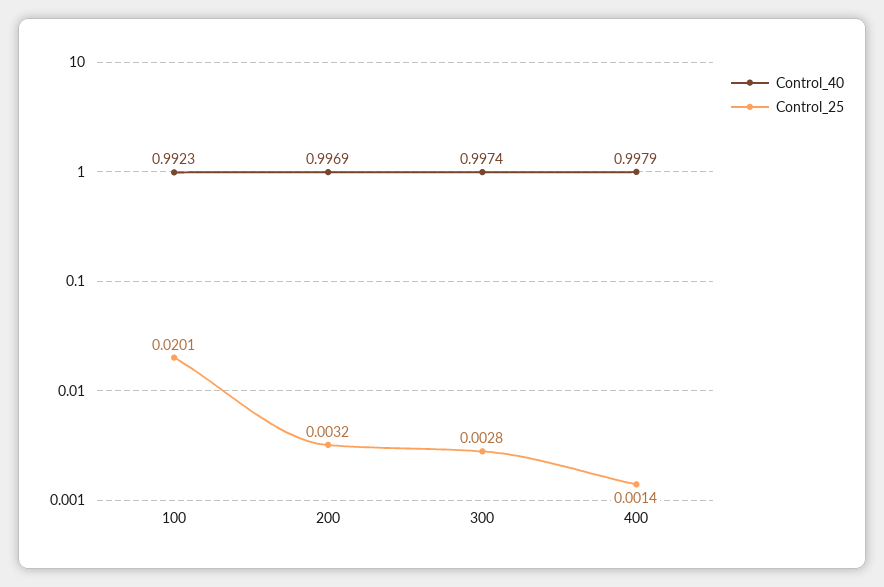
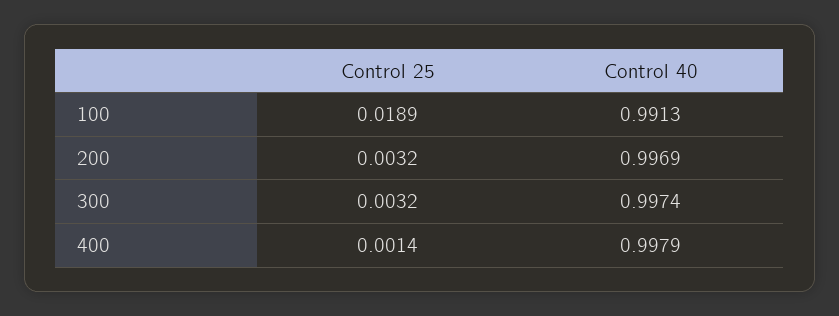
Control_40, 100: 0.9923 -> 0.9913
Control_25, 100: 0.0201 -> 0.0189
Control_25, 300: 0.0028 -> 0.0032

